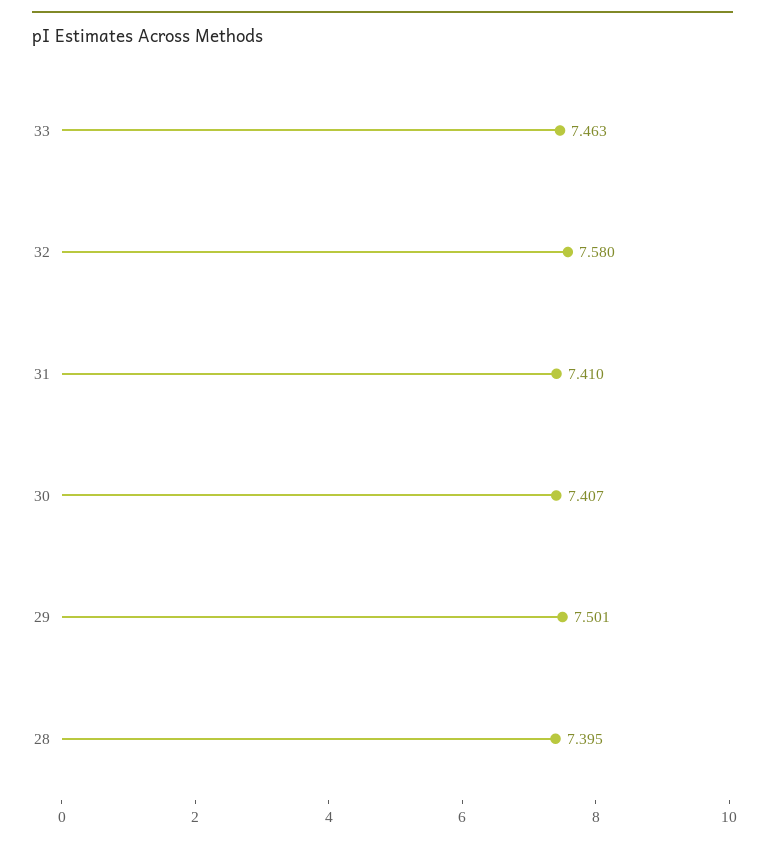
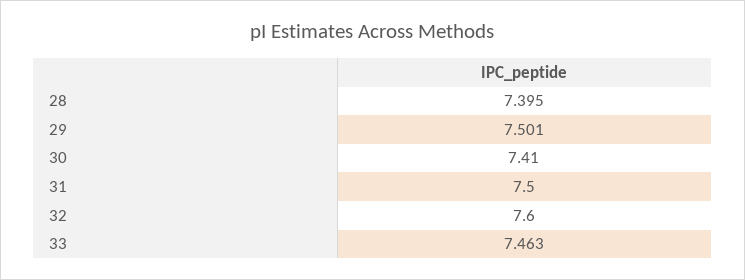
32: 7.58 -> 7.6
31: 7.41 -> 7.5
30: 7.407 -> 7.41

